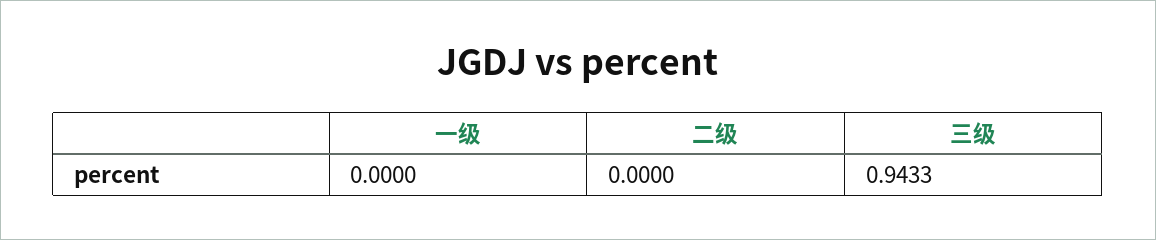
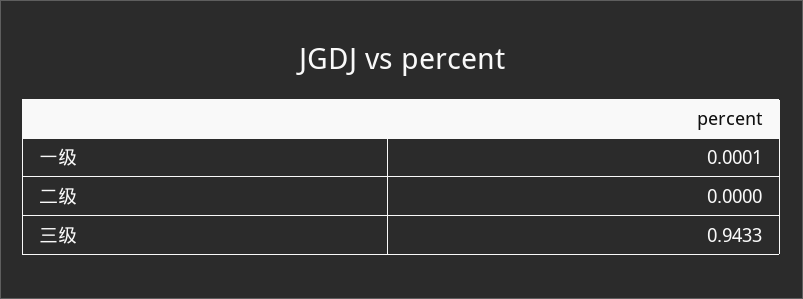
一级: 0 -> 0.0001

